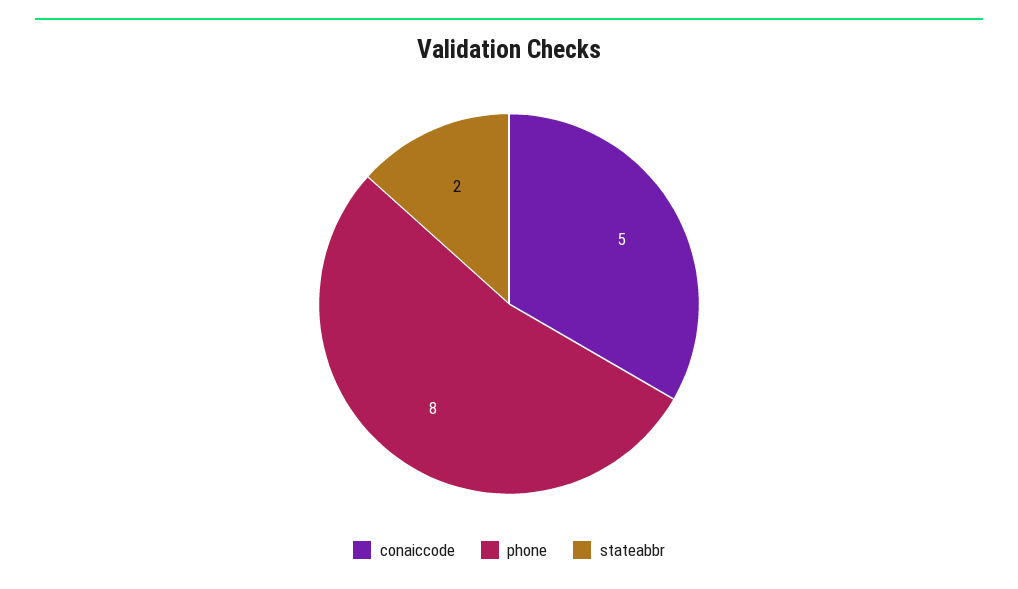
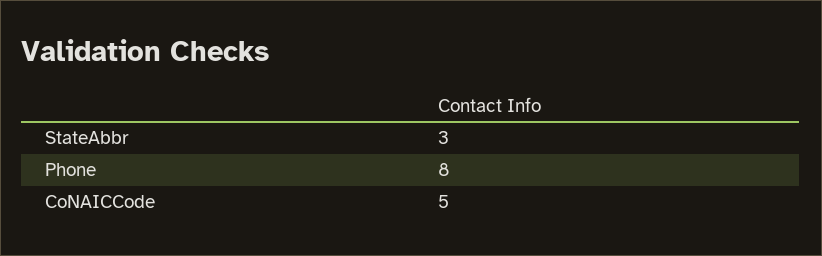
stateabbr: 2 -> 3

